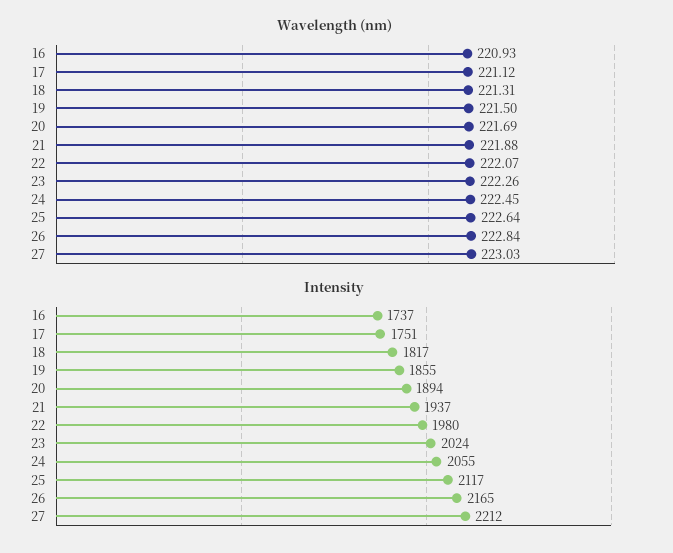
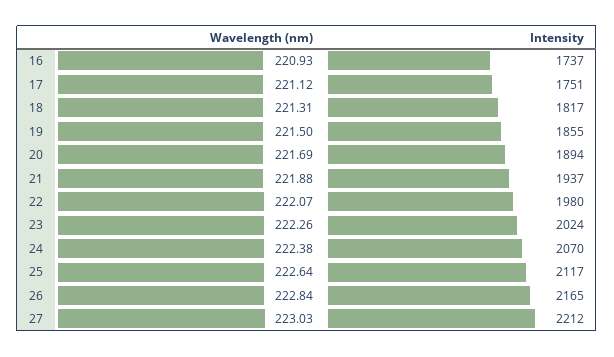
Wavelength (nm), 24: 222.45 -> 222.38
Intensity, 24: 2055 -> 2070

